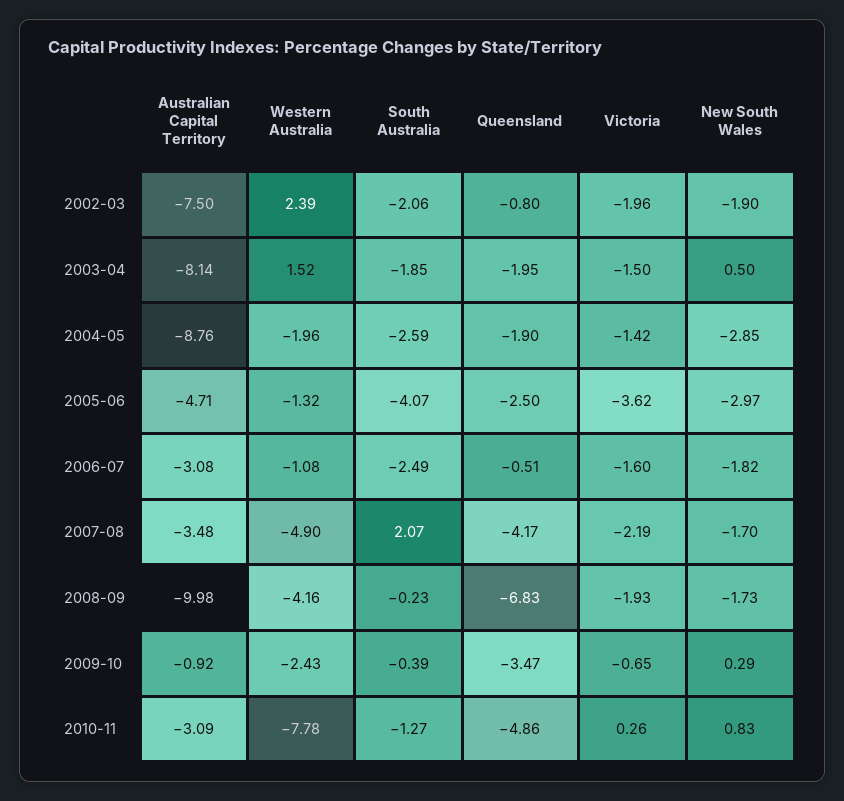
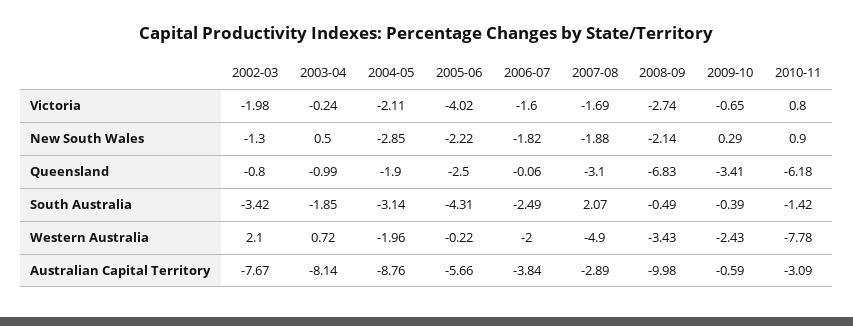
Australian Capital Territory, 2002-03: -7.5 -> -7.67
Western Australia, 2002-03: 2.39 -> 2.1
South Australia, 2002-03: -2.06 -> -3.42
Victoria, 2002-03: -1.96 -> -1.98
New South Wales, 2002-03: -1.9 -> -1.3
Western Australia, 2003-04: 1.52 -> 0.72
Queensland, 2003-04: -1.95 -> -0.99
Victoria, 2003-04: -1.5 -> -0.24
South Australia, 2004-05: -2.59 -> -3.14
Victoria, 2004-05: -1.42 -> -2.11
Australian Capital Territory, 2005-06: -4.71 -> -5.66
Western Australia, 2005-06: -1.32 -> -0.22
South Australia, 2005-06: -4.07 -> -4.31
Victoria, 2005-06: -3.62 -> -4.02
New South Wales, 2005-06: -2.97 -> -2.22
Australian Capital Territory, 2006-07: -3.08 -> -3.84
Western Australia, 2006-07: -1.08 -> -2
Queensland, 2006-07: -0.51 -> -0.06
Australian Capital Territory, 2007-08: -3.48 -> -2.89
Queensland, 2007-08: -4.17 -> -3.1
Victoria, 2007-08: -2.19 -> -1.69
New South Wales, 2007-08: -1.7 -> -1.88
Western Australia, 2008-09: -4.16 -> -3.43
South Australia, 2008-09: -0.23 -> -0.49
Victoria, 2008-09: -1.93 -> -2.74
New South Wales, 2008-09: -1.73 -> -2.14
Australian Capital Territory, 2009-10: -0.92 -> -0.59
Queensland, 2009-10: -3.47 -> -3.41
South Australia, 2010-11: -1.27 -> -1.42
Queensland, 2010-11: -4.86 -> -6.18
Victoria, 2010-11: 0.26 -> 0.8
New South Wales, 2010-11: 0.83 -> 0.9

